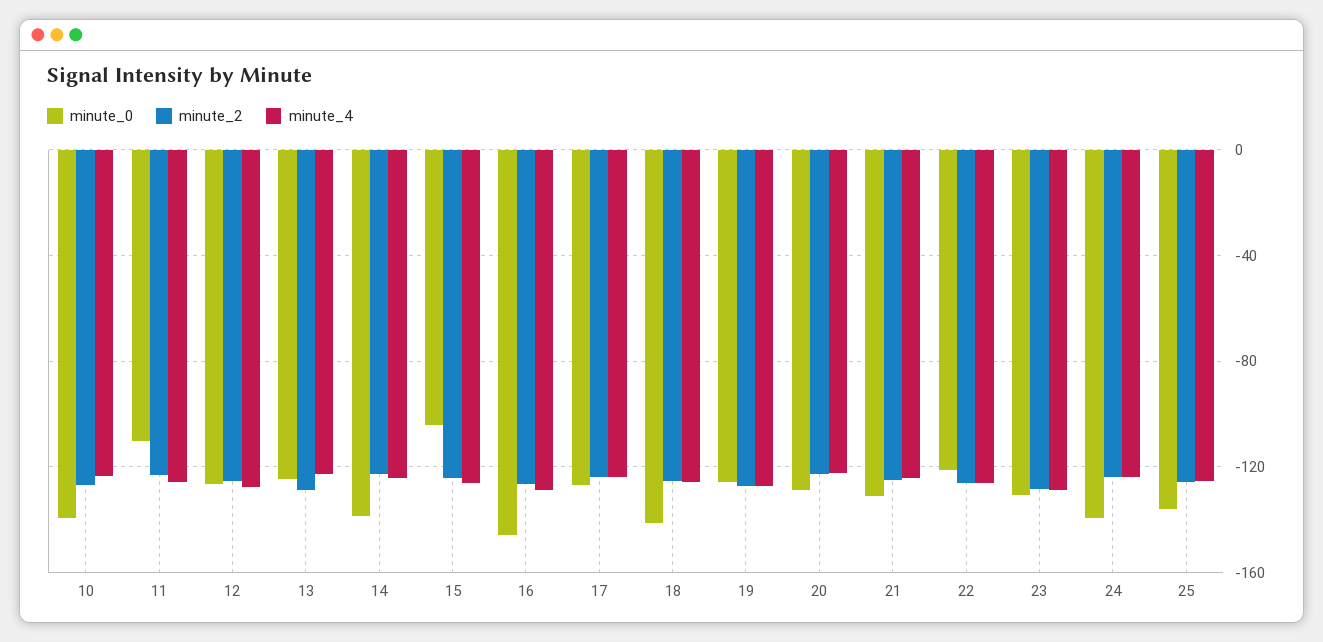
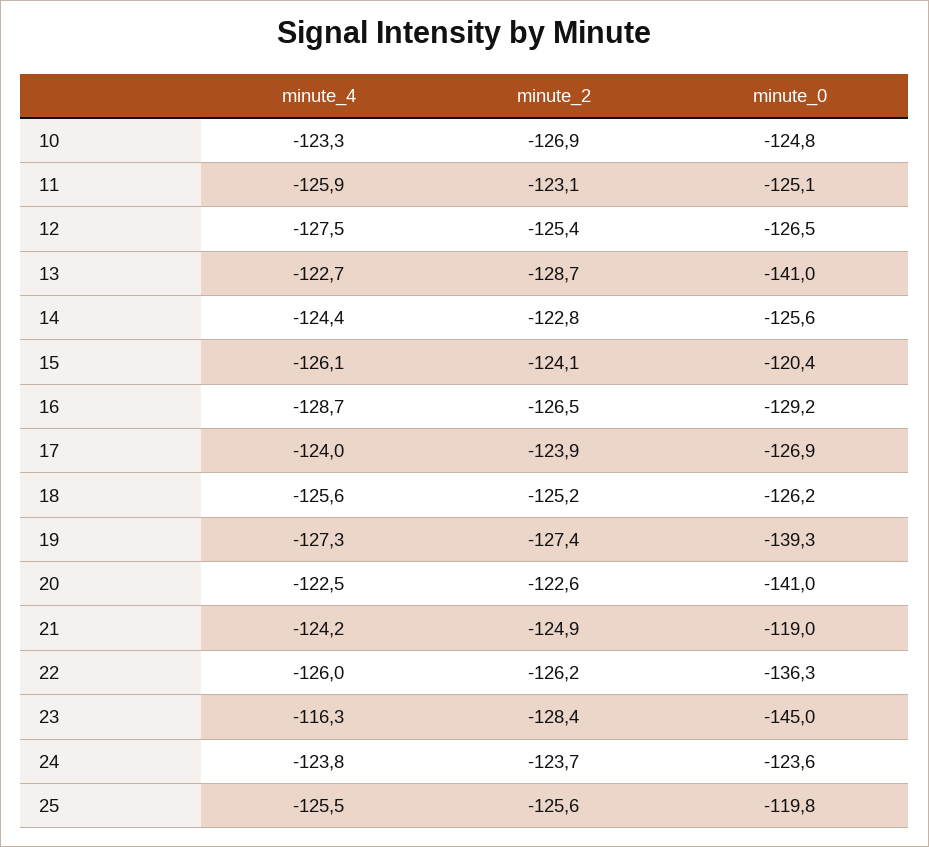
minute_0, 10: -140 -> -124.8
minute_0, 11: -110 -> -125.1
minute_0, 13: -125 -> -141
minute_0, 14: -140 -> -125.6
minute_0, 15: -105 -> -120.4
minute_0, 16: -145 -> -129.2
minute_0, 18: -140 -> -126.2
minute_0, 19: -125 -> -139.3
minute_0, 20: -130 -> -141
minute_0, 21: -130 -> -119
minute_0, 22: -120 -> -136.3
minute_0, 23: -130 -> -145
minute_4, 23: -130 -> -116.3
minute_0, 24: -140 -> -123.6
minute_0, 25: -135 -> -119.8

